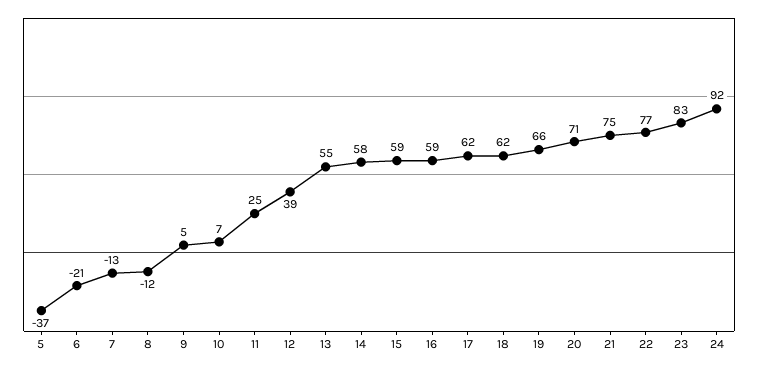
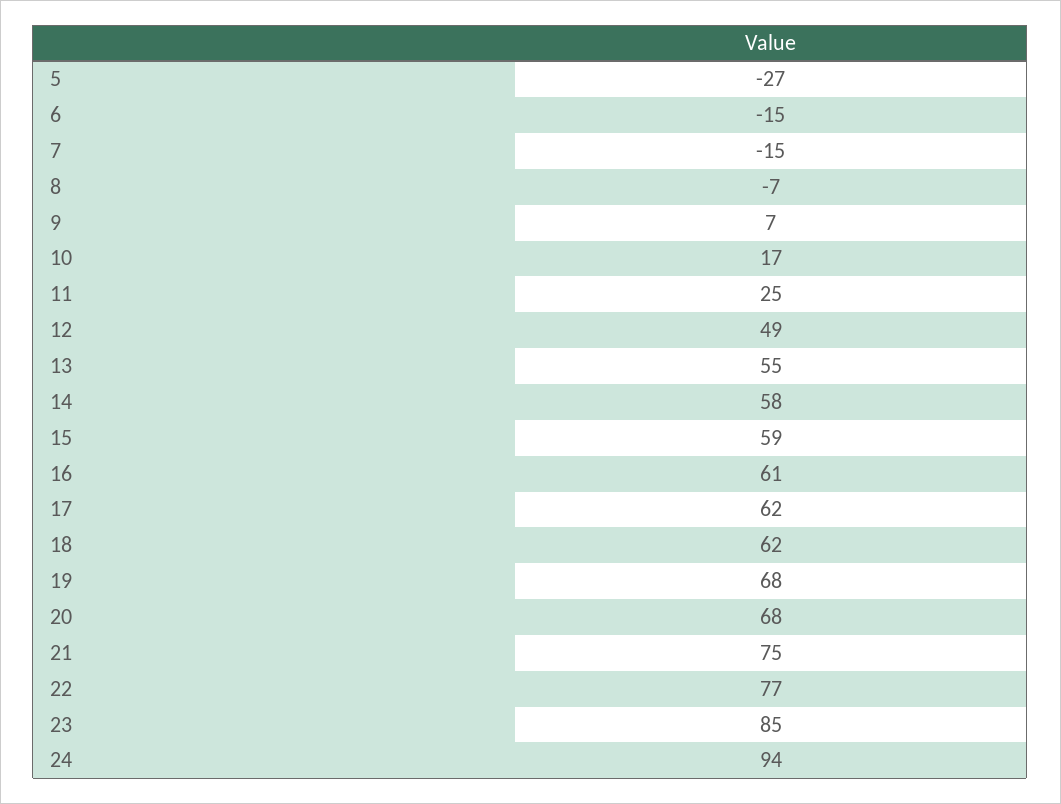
5: -37 -> -27
6: -21 -> -15
7: -13 -> -15
8: -12 -> -7
9: 5 -> 7
10: 7 -> 17
12: 39 -> 49
16: 59 -> 61
19: 66 -> 68
20: 71 -> 68
23: 83 -> 85
24: 92 -> 94

